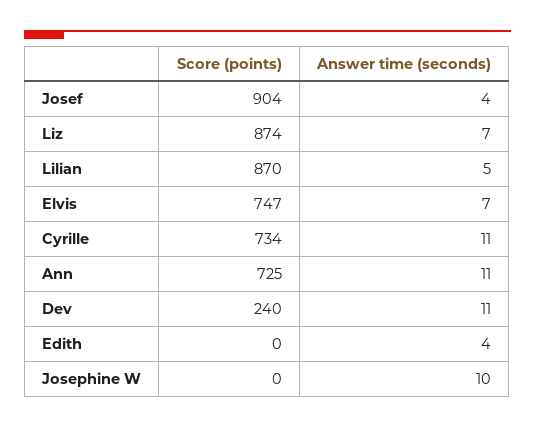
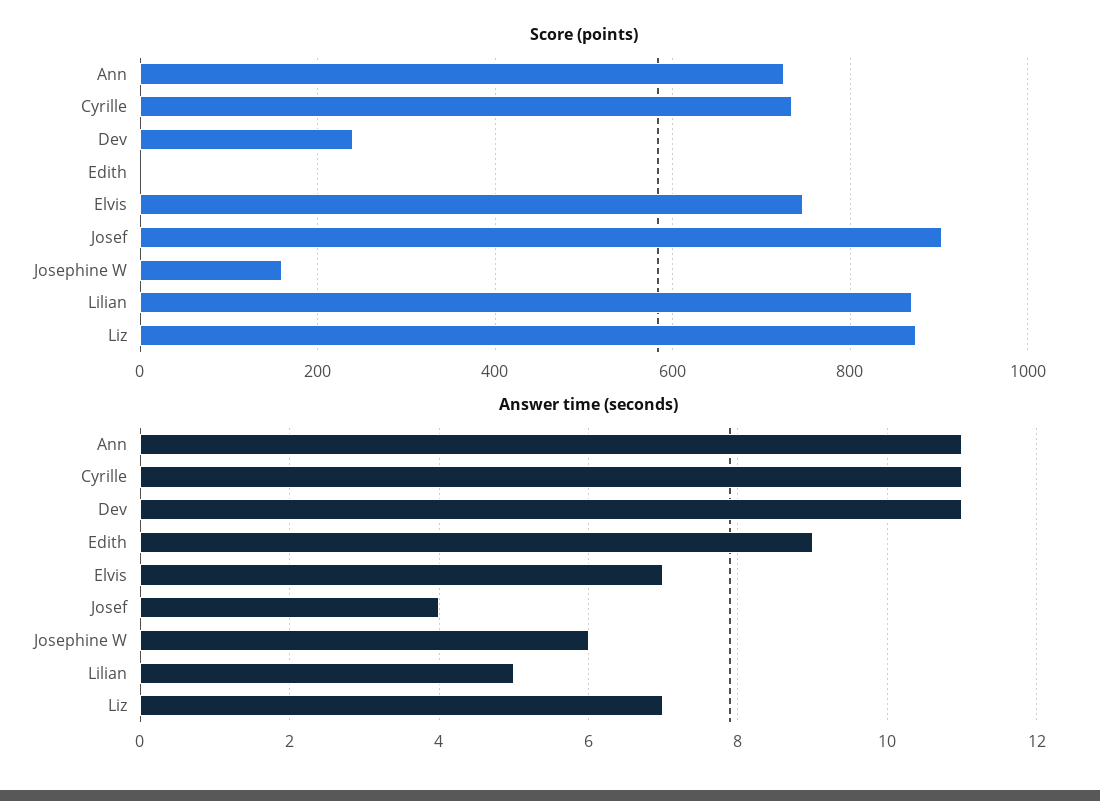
Answer time (seconds), Edith: 4 -> 9
Score (points), Josephine W: 0 -> 160
Answer time (seconds), Josephine W: 10 -> 6

